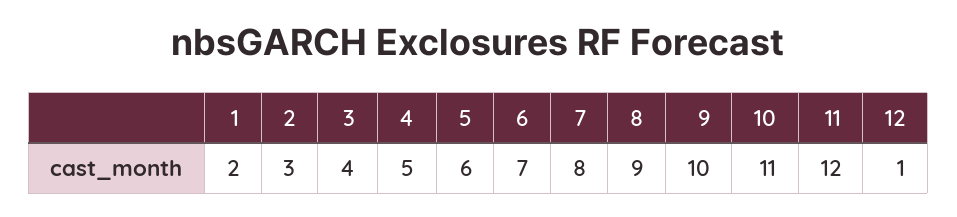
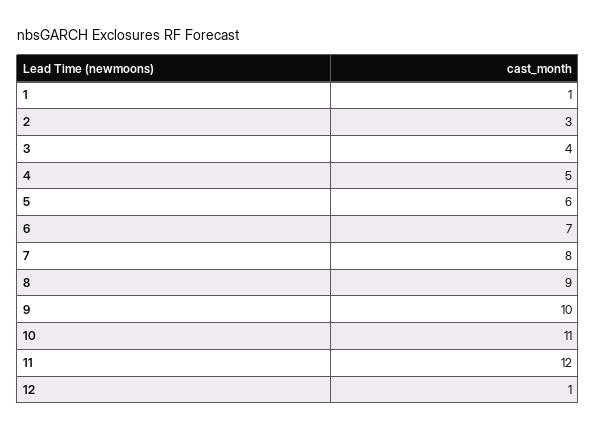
1: 2 -> 1

